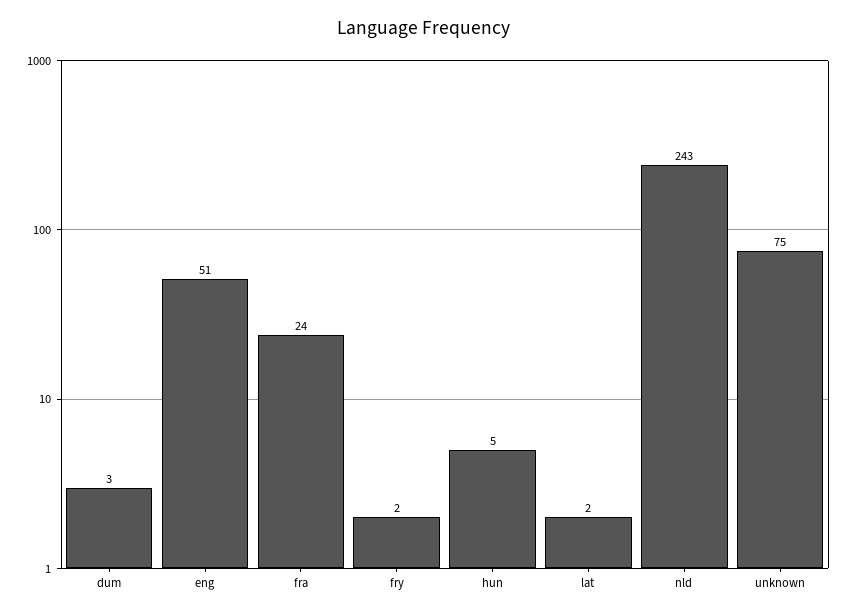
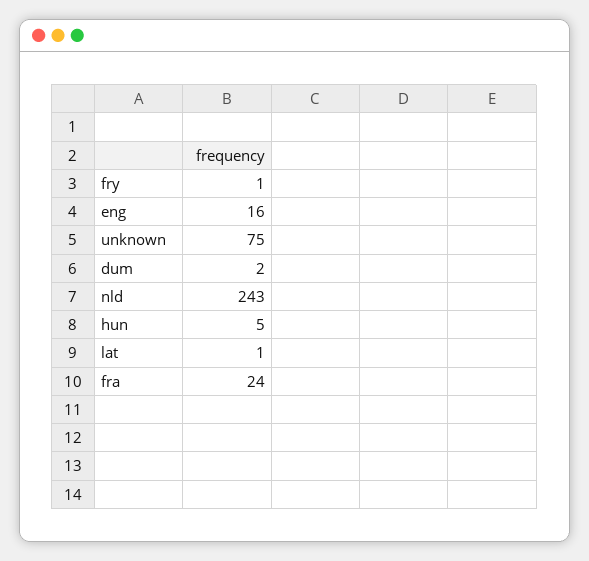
dum: 3 -> 2
eng: 51 -> 16
fry: 2 -> 1
lat: 2 -> 1

